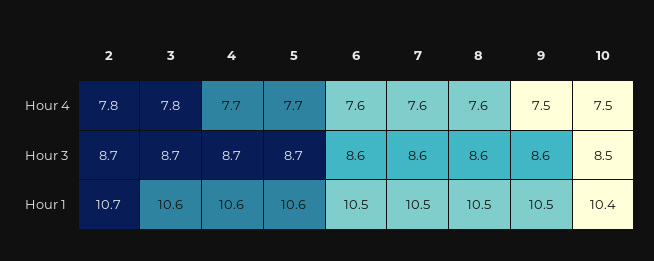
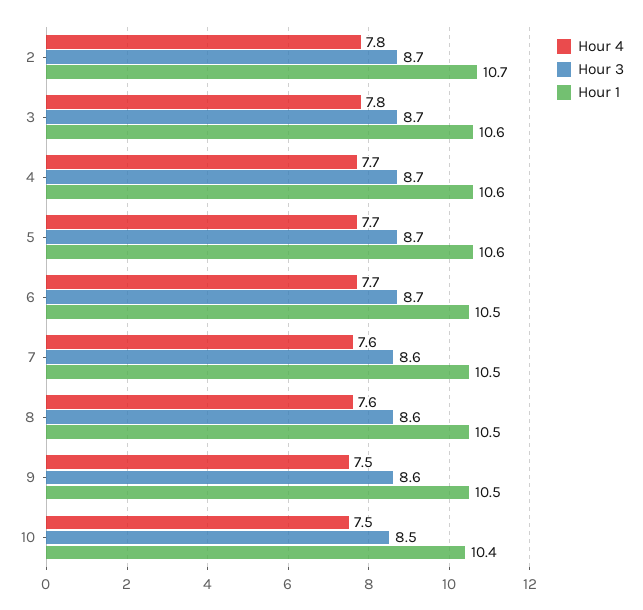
Hour 4, 6: 7.6 -> 7.7
Hour 3, 6: 8.6 -> 8.7

